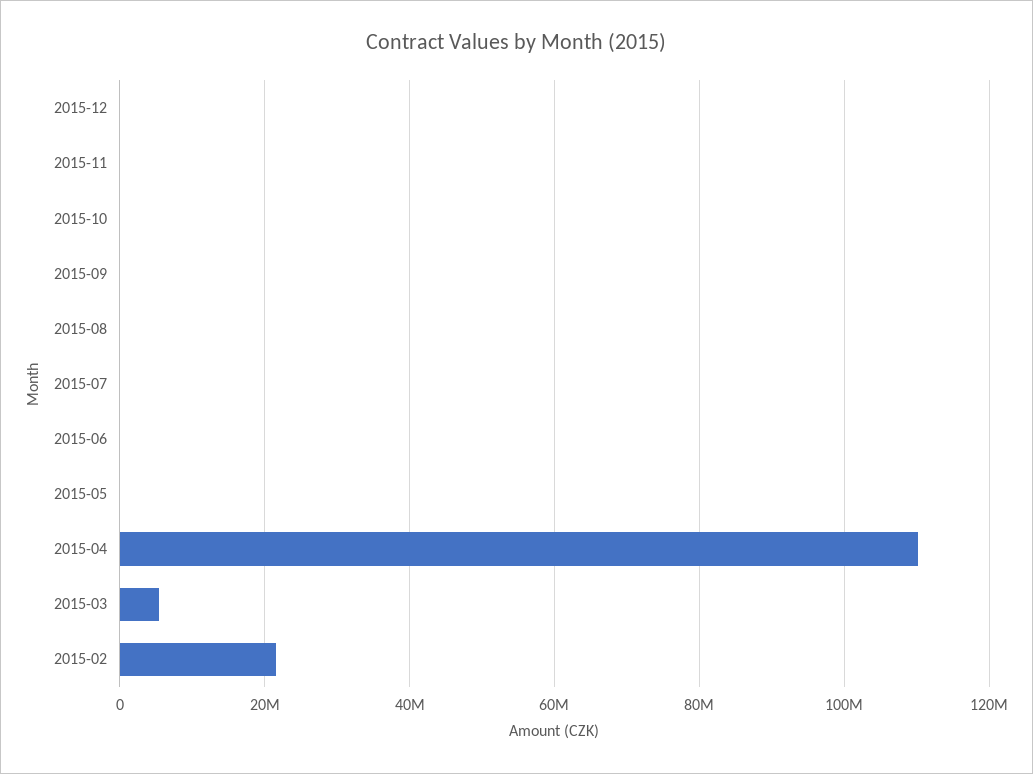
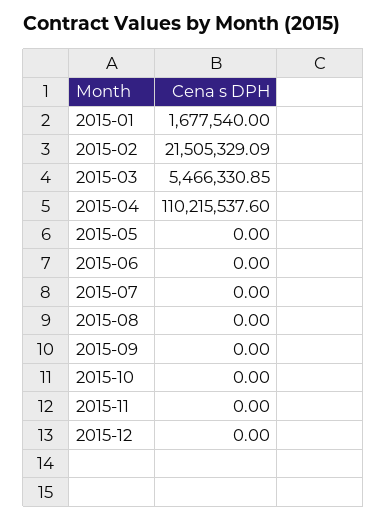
2015-01: none -> 1677540

